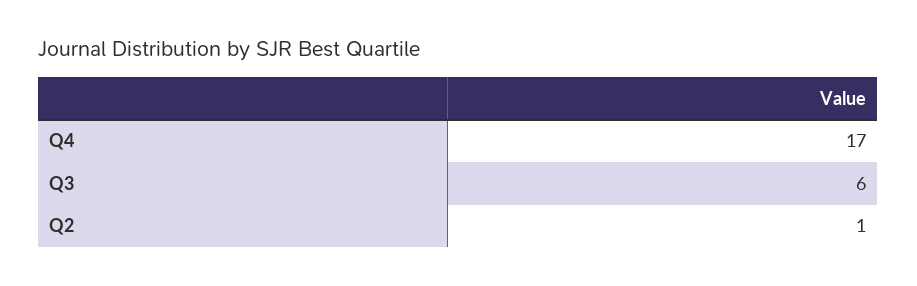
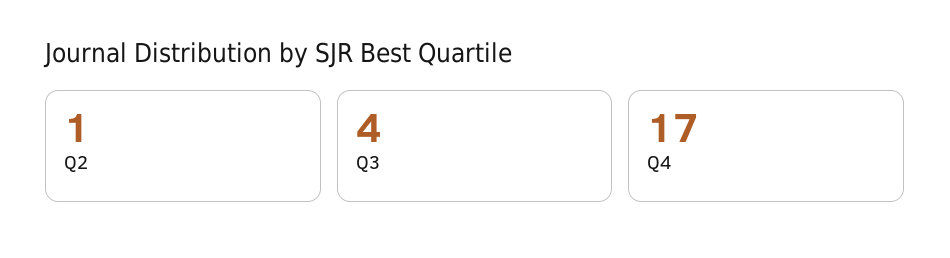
Q3: 6 -> 4

